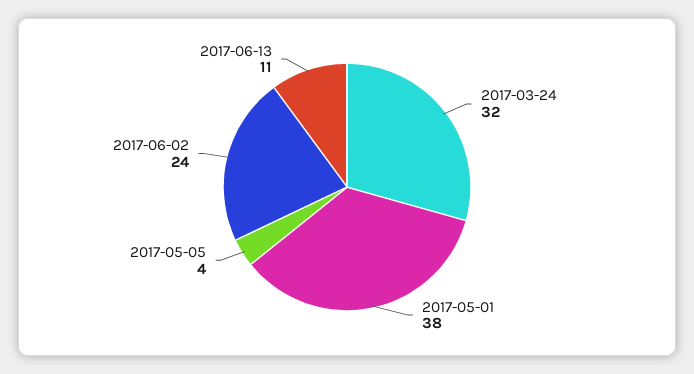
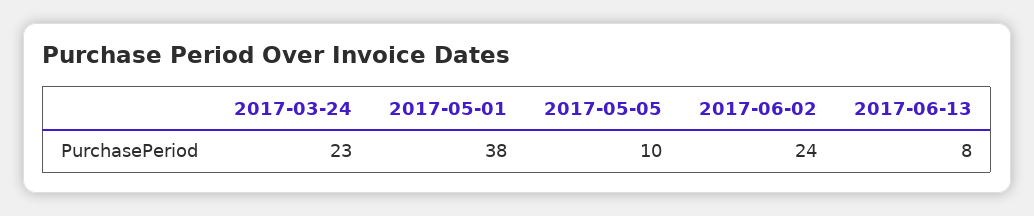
2017-03-24: 32 -> 23
2017-05-05: 4 -> 10
2017-06-13: 11 -> 8

